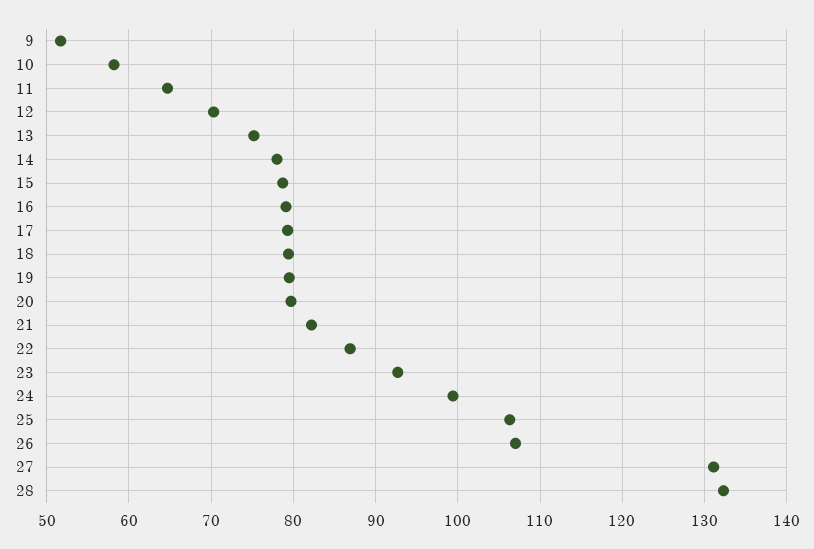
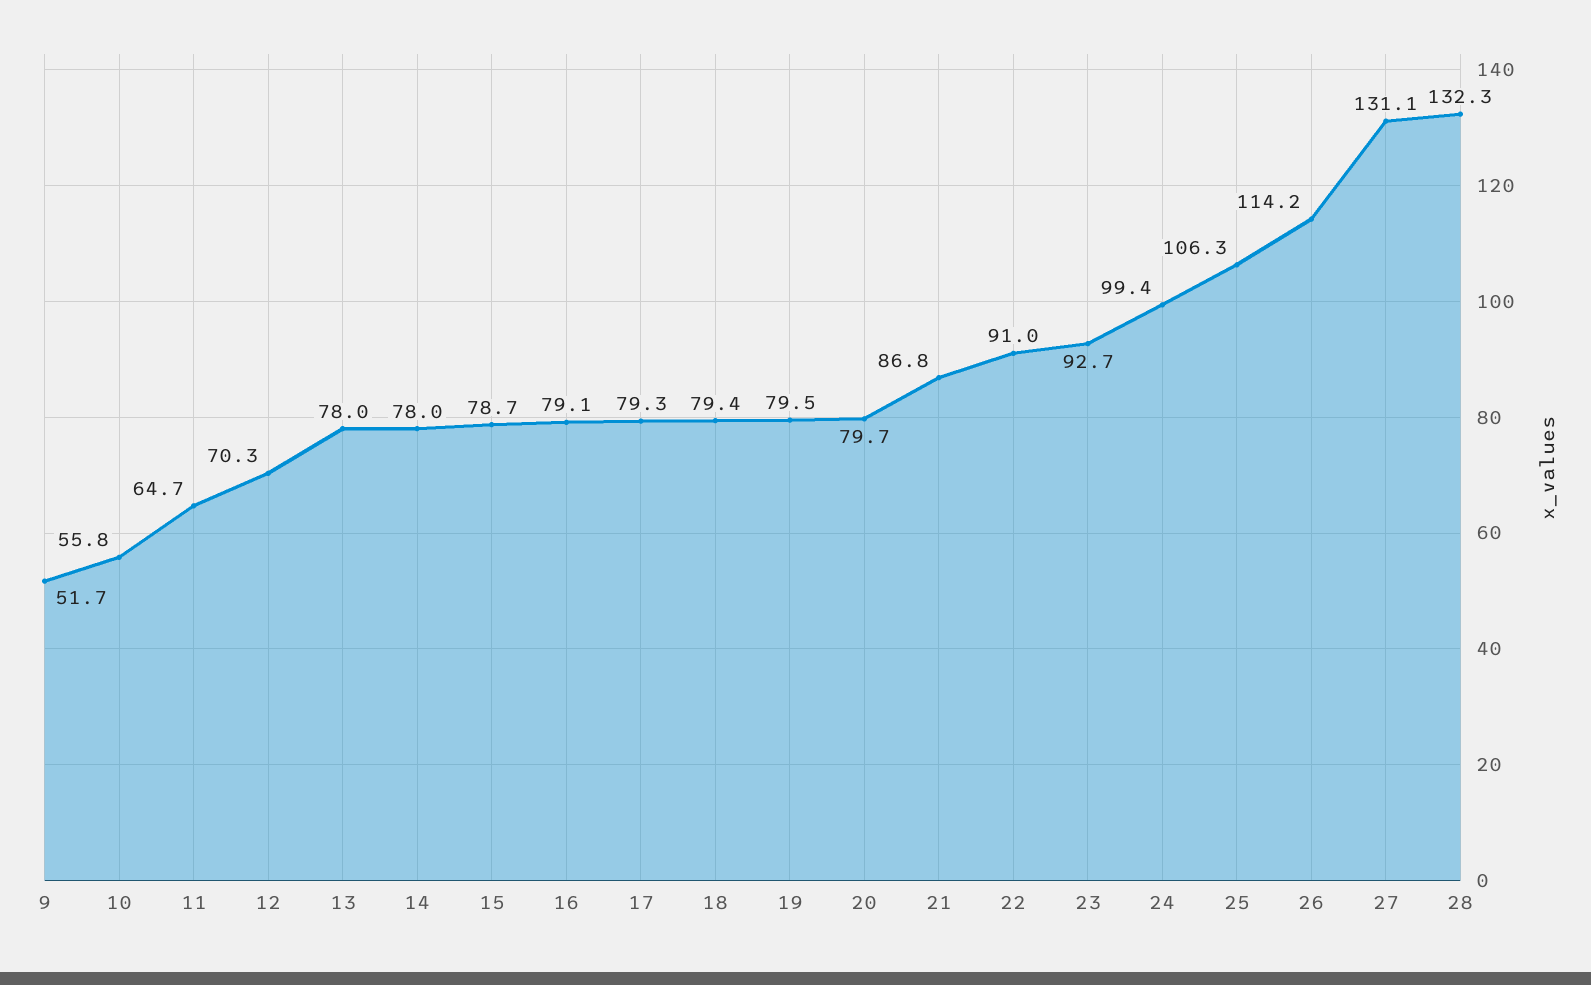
10: 58 -> 55.8
13: 75 -> 78
21: 82 -> 86.8
22: 87 -> 91
26: 107 -> 114.2

